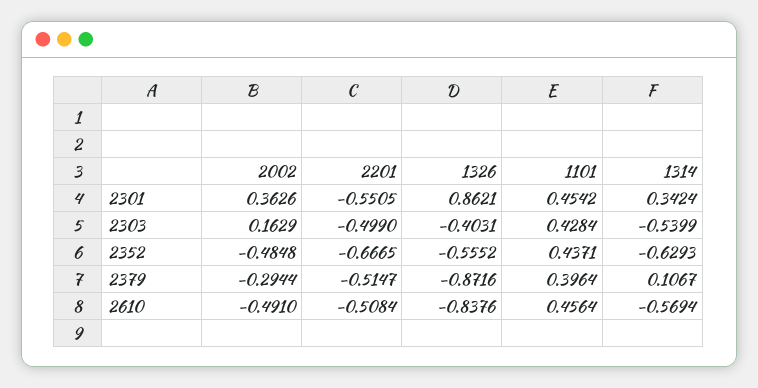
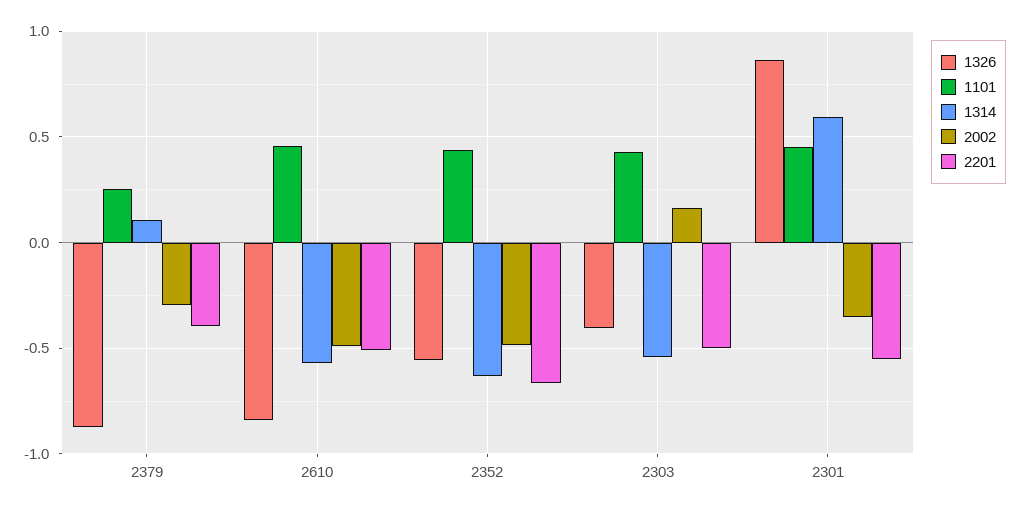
2002, 2301: 0.3626 -> -0.35
1314, 2301: 0.3424 -> 0.6
2201, 2379: -0.5147 -> -0.4
1101, 2379: 0.3964 -> 0.25

